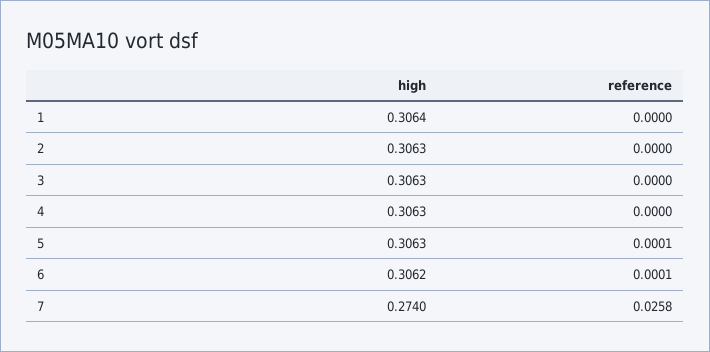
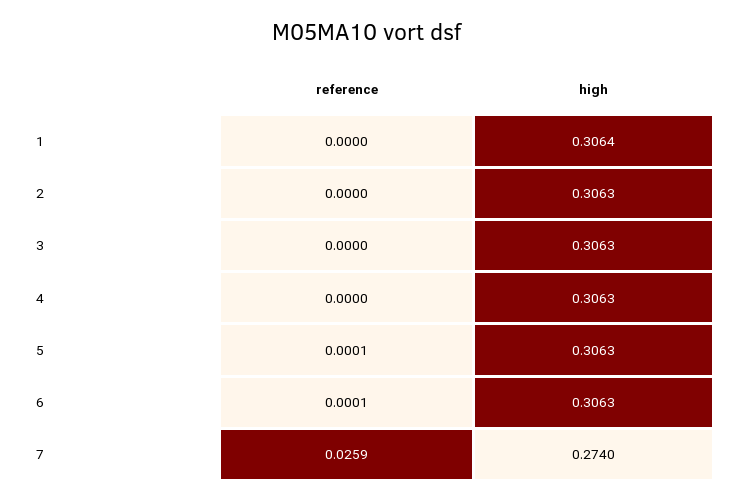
high, 6: 0.3062 -> 0.3063
reference, 7: 0.0258 -> 0.0259

